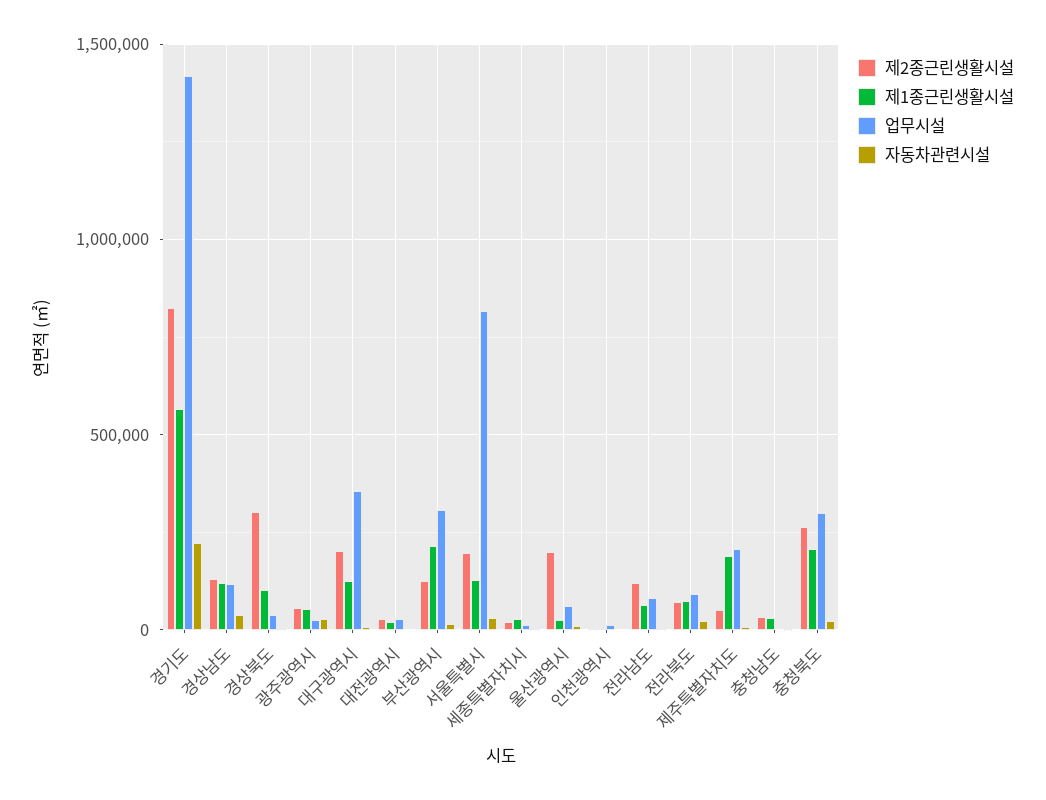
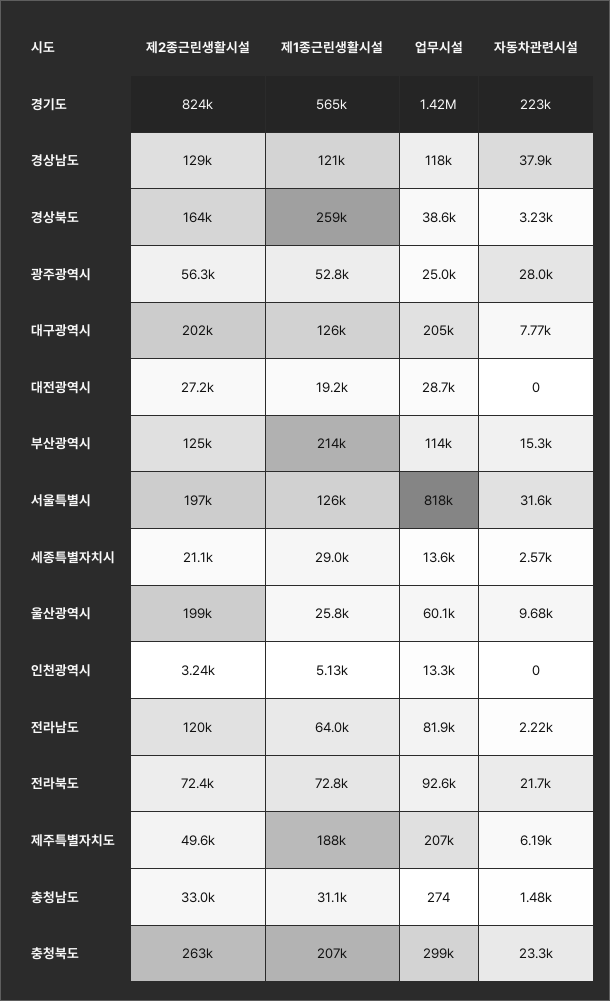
제2종근린생활시설, 경상북도: 300000 -> 164000
제1종근린생활시설, 경상북도: 100000 -> 259000
업무시설, 대구광역시: 350000 -> 205000
업무시설, 부산광역시: 300000 -> 114000

